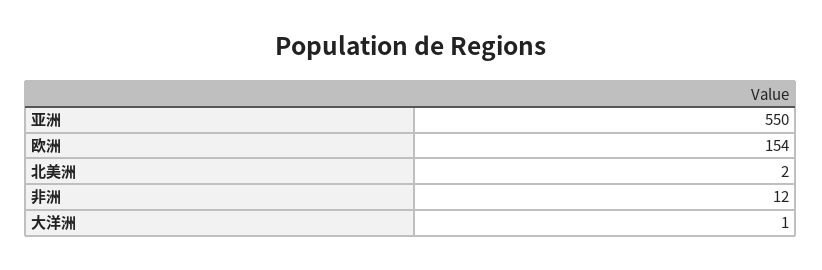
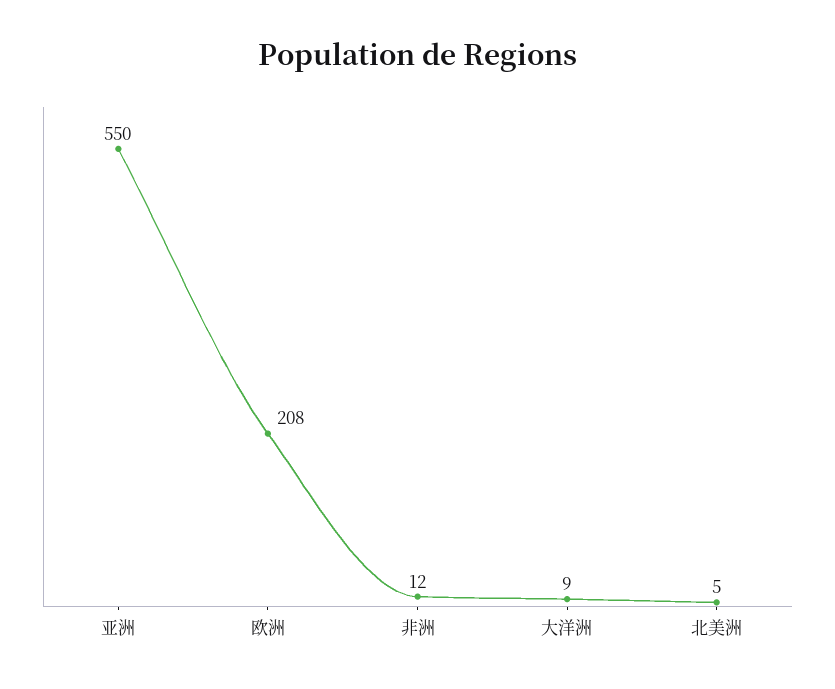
欧洲: 154 -> 208
北美洲: 2 -> 5
大洋洲: 1 -> 9

